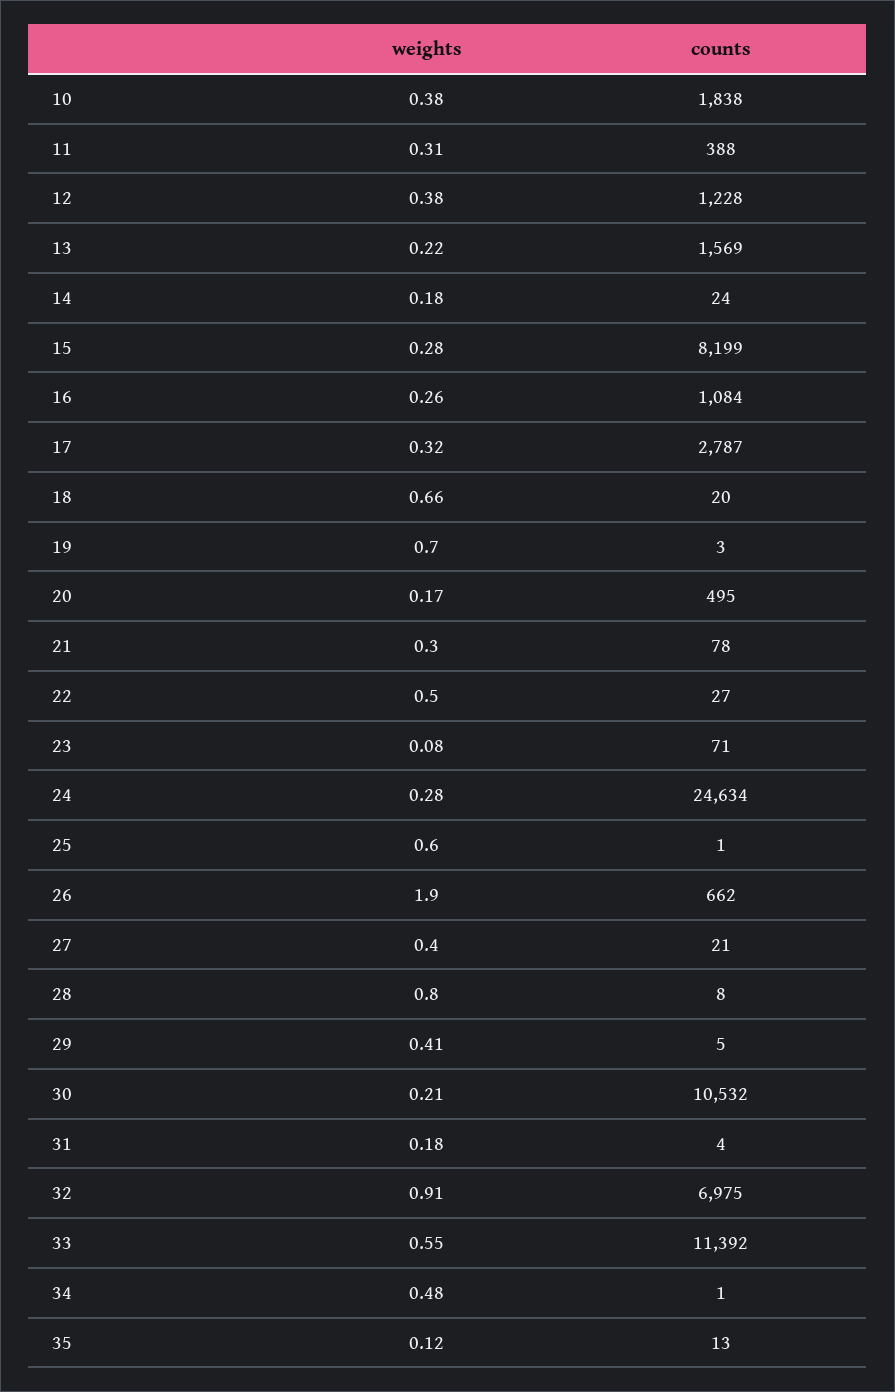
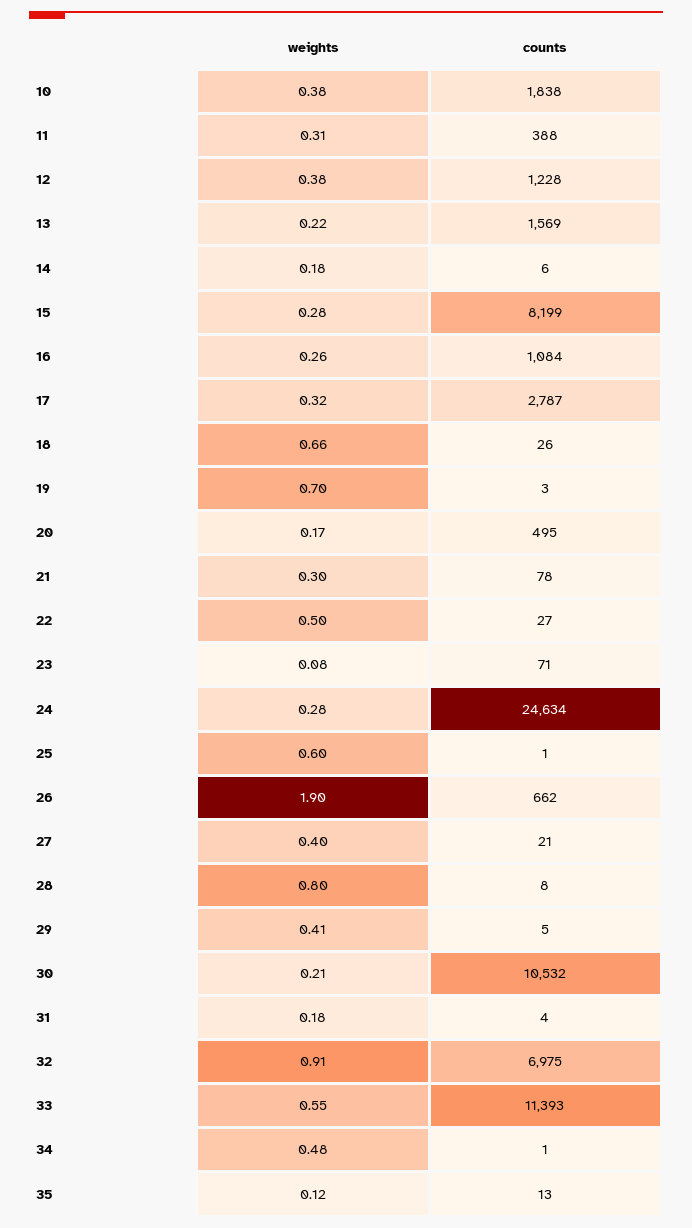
counts, 14: 24 -> 6
counts, 18: 20 -> 26
counts, 33: 11392 -> 11393

